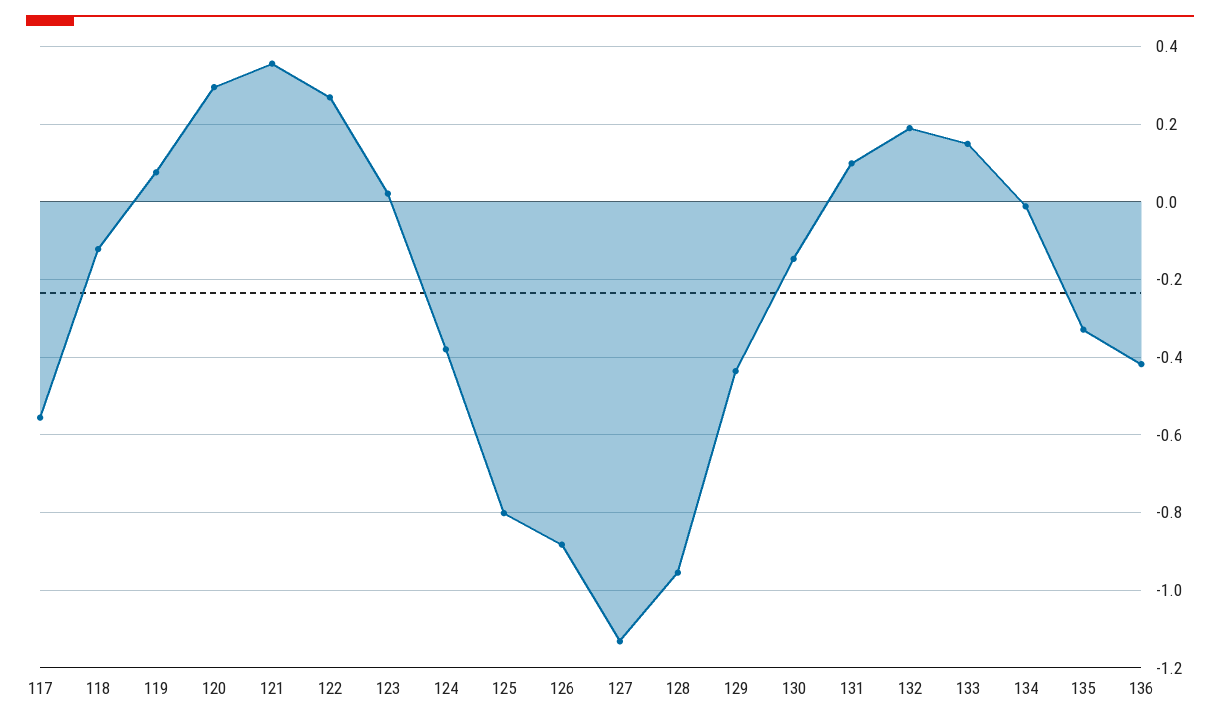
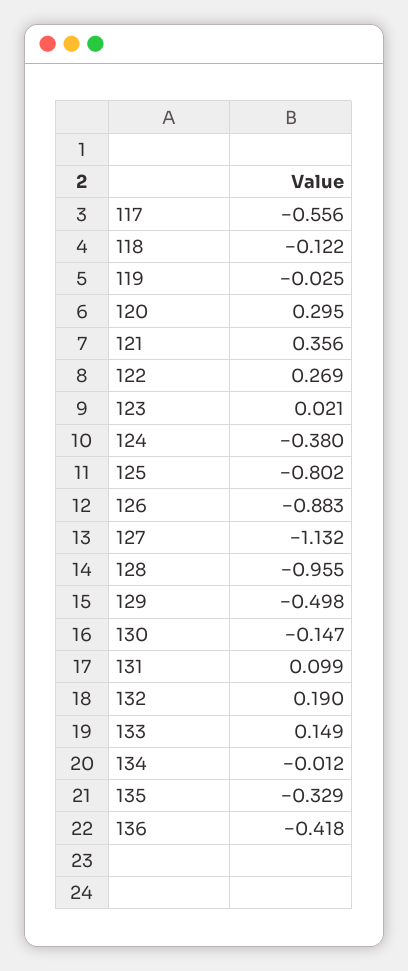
119: 0.08 -> -0.025
129: -0.44 -> -0.498

